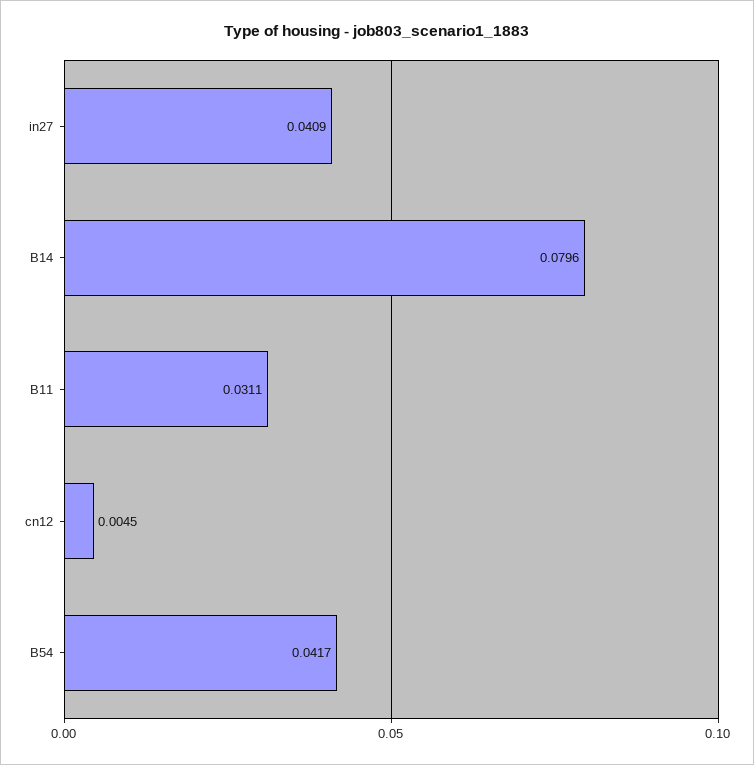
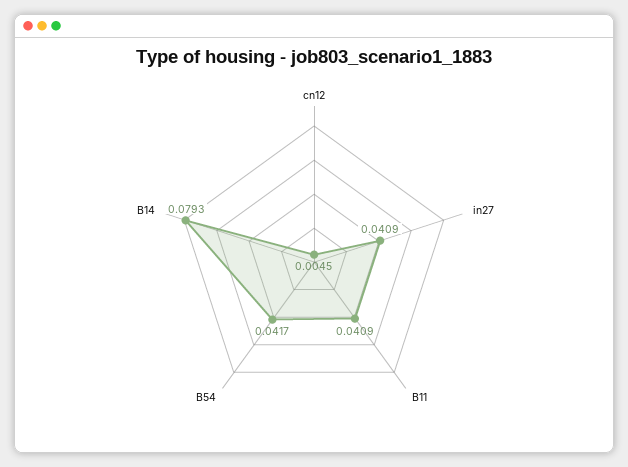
B14: 0.0796 -> 0.0793
B11: 0.0311 -> 0.0409

